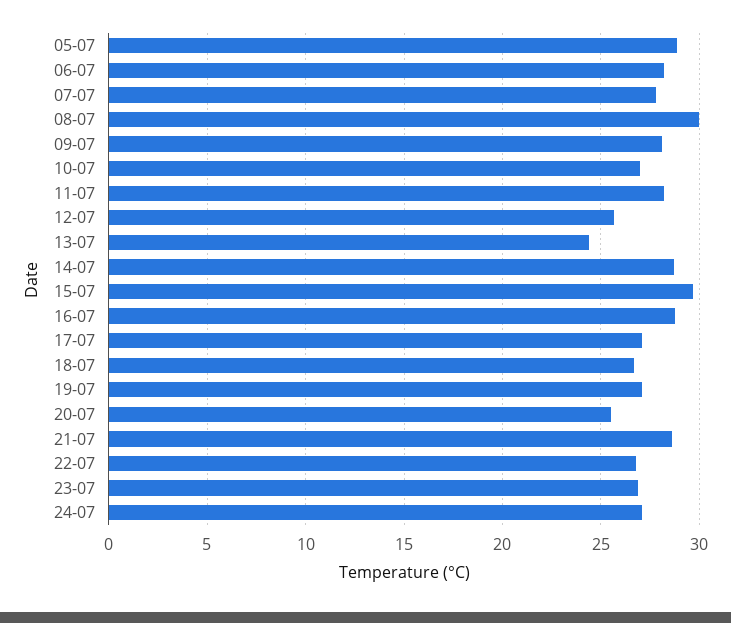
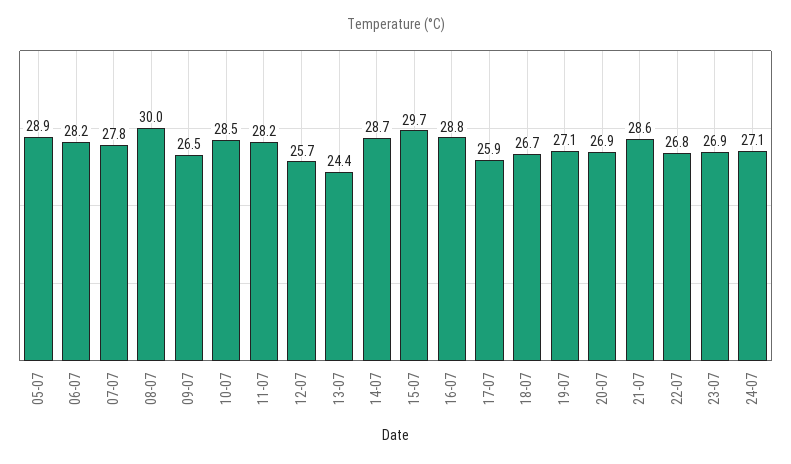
09-07: 28 -> 26.5
10-07: 27 -> 28.5
17-07: 27 -> 25.9
20-07: 25.5 -> 26.9

